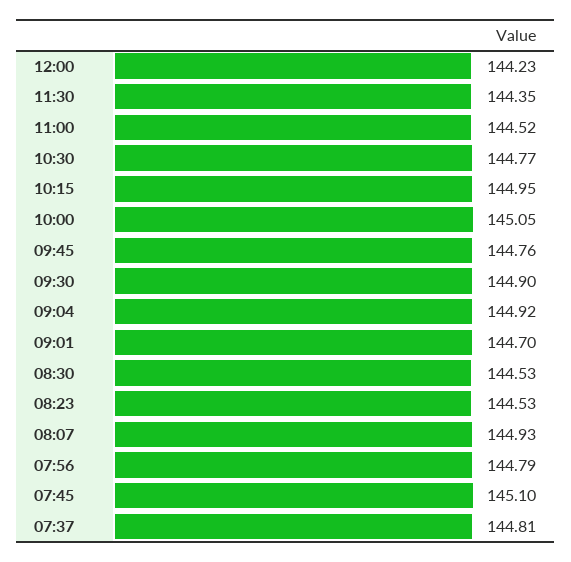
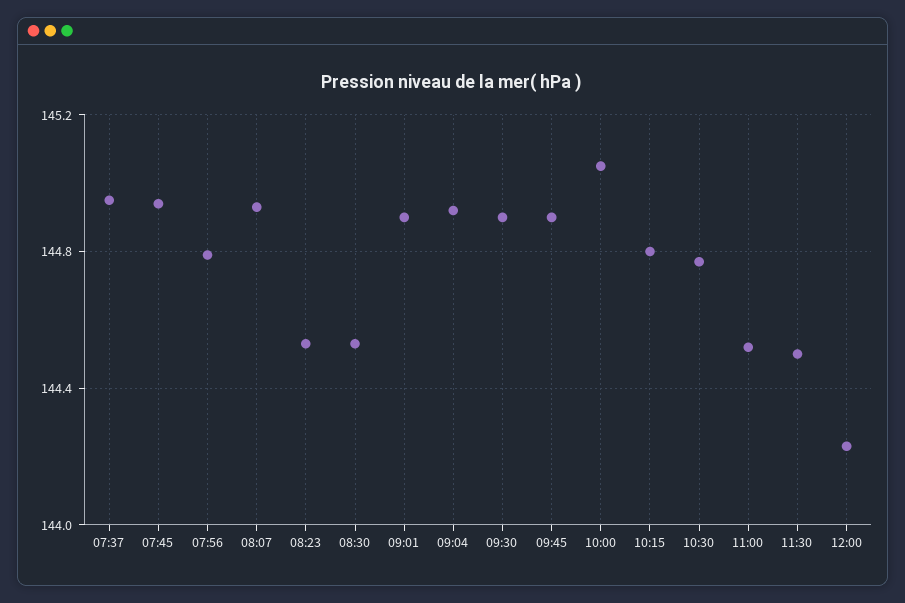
11:30: 144.35 -> 144.5
10:15: 144.95 -> 144.8
09:45: 144.76 -> 144.9
09:01: 144.7 -> 144.9
07:45: 145.1 -> 144.95
07:37: 144.81 -> 144.95

